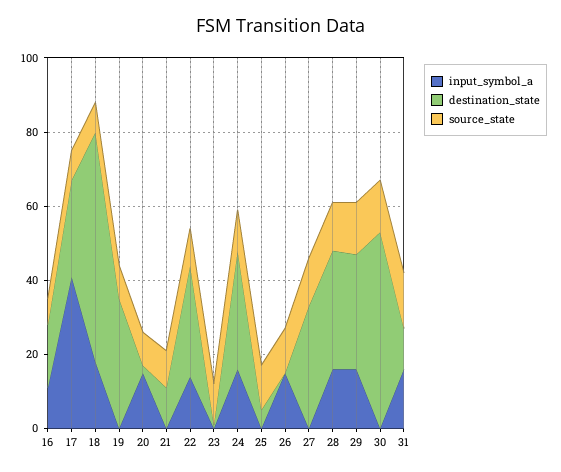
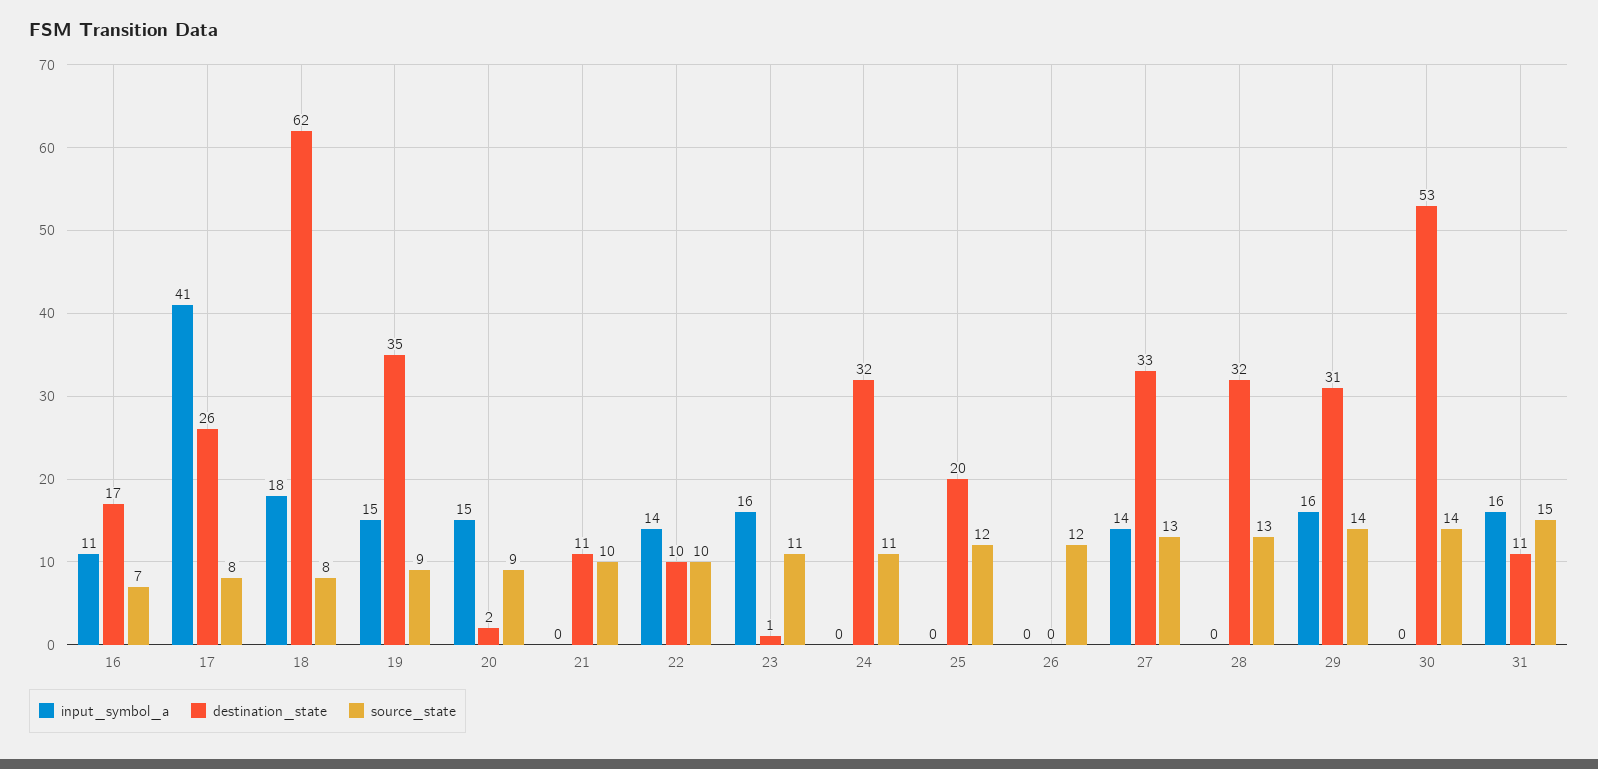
input_symbol_a, 19: 0 -> 15
destination_state, 22: 30 -> 10
input_symbol_a, 23: 0 -> 16
input_symbol_a, 24: 15 -> 0
destination_state, 25: 5 -> 20
input_symbol_a, 26: 15 -> 0
input_symbol_a, 27: 0 -> 14
input_symbol_a, 28: 15 -> 0

